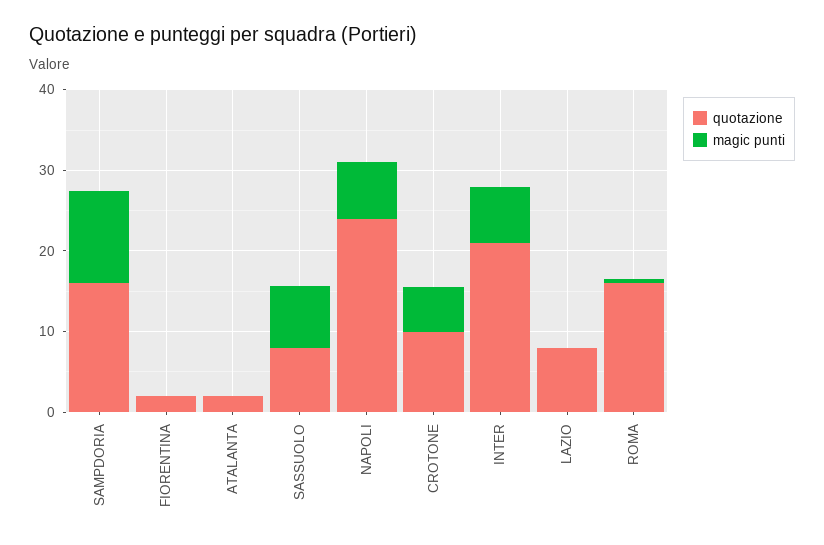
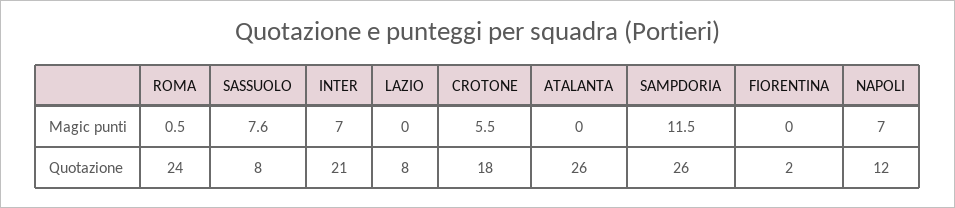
quotazione, SAMPDORIA: 16 -> 26
quotazione, ATALANTA: 2 -> 26
quotazione, NAPOLI: 24 -> 12
quotazione, CROTONE: 10 -> 18
quotazione, ROMA: 16 -> 24

